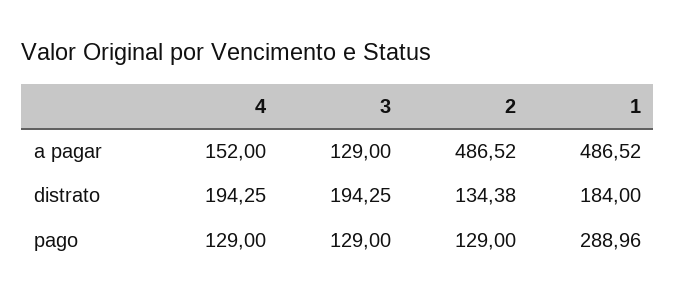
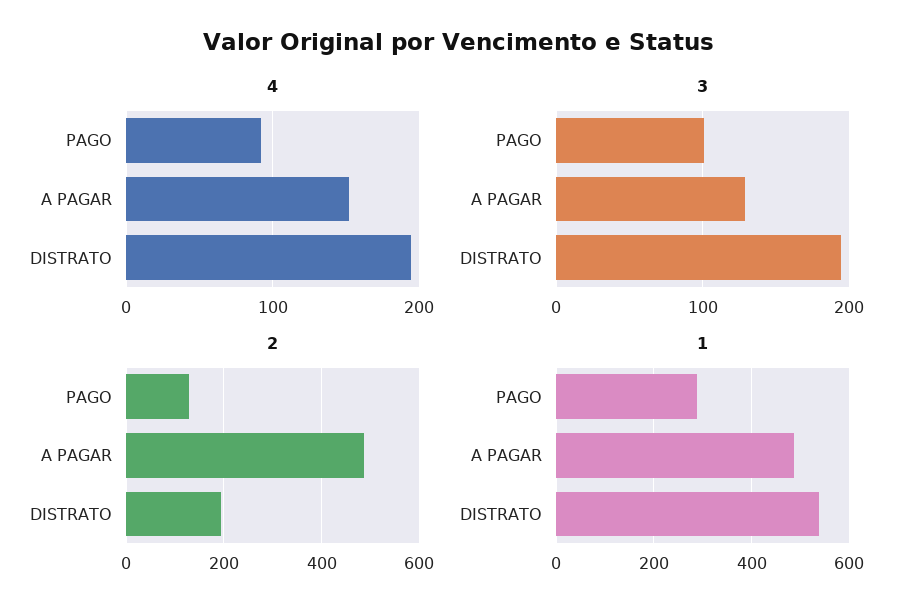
2, distrato: 134.38 -> 200
1, distrato: 184 -> 540
4, pago: 129 -> 90
3, pago: 129 -> 100

